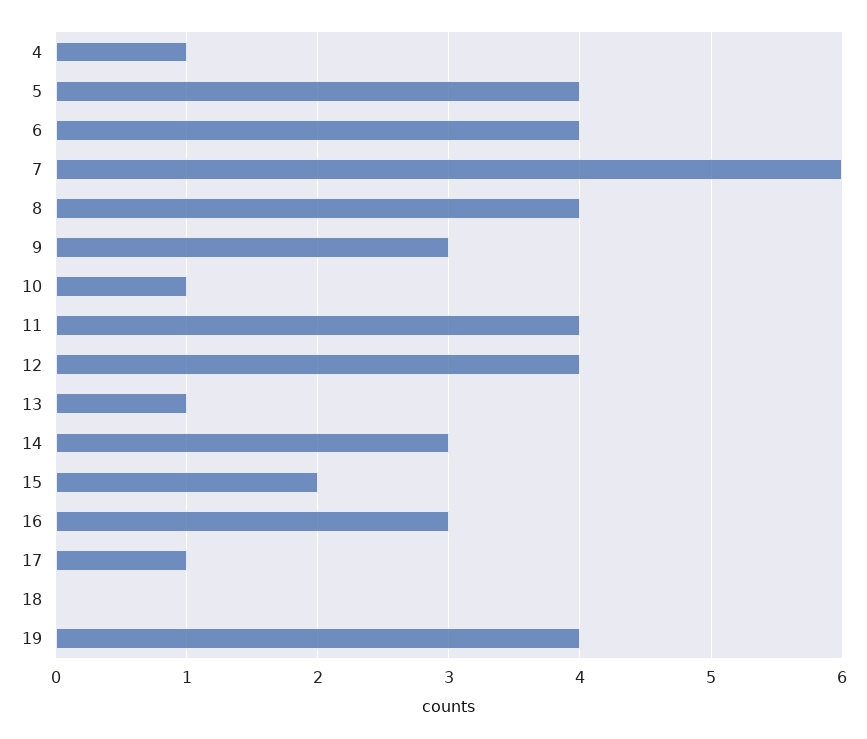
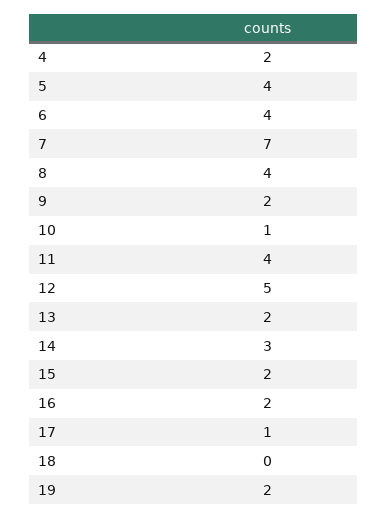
4: 1 -> 2
7: 6 -> 7
9: 3 -> 2
12: 4 -> 5
13: 1 -> 2
16: 3 -> 2
19: 4 -> 2

